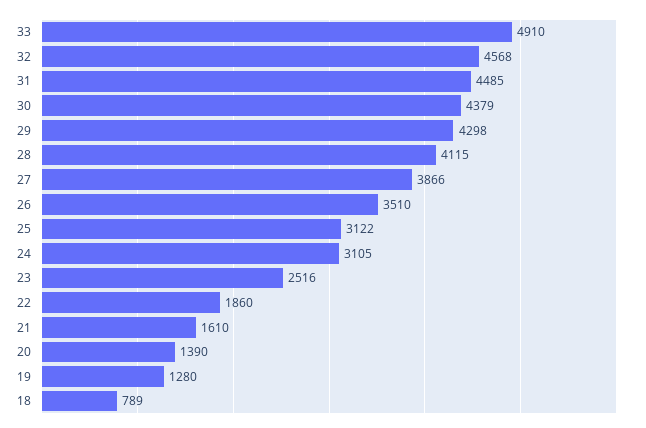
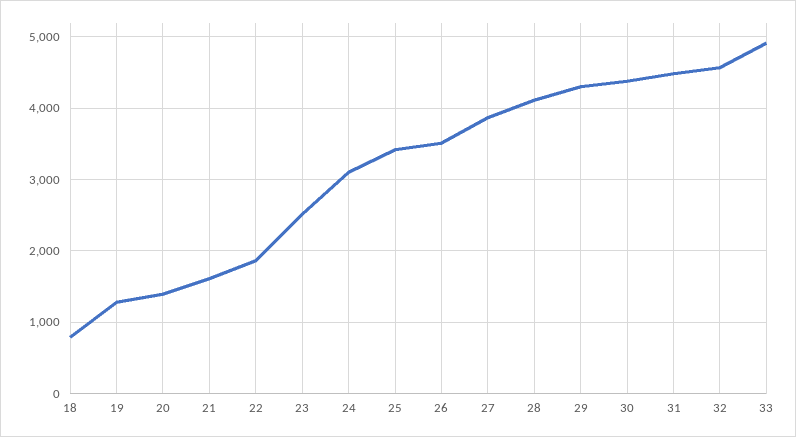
25: 3122 -> 3400

